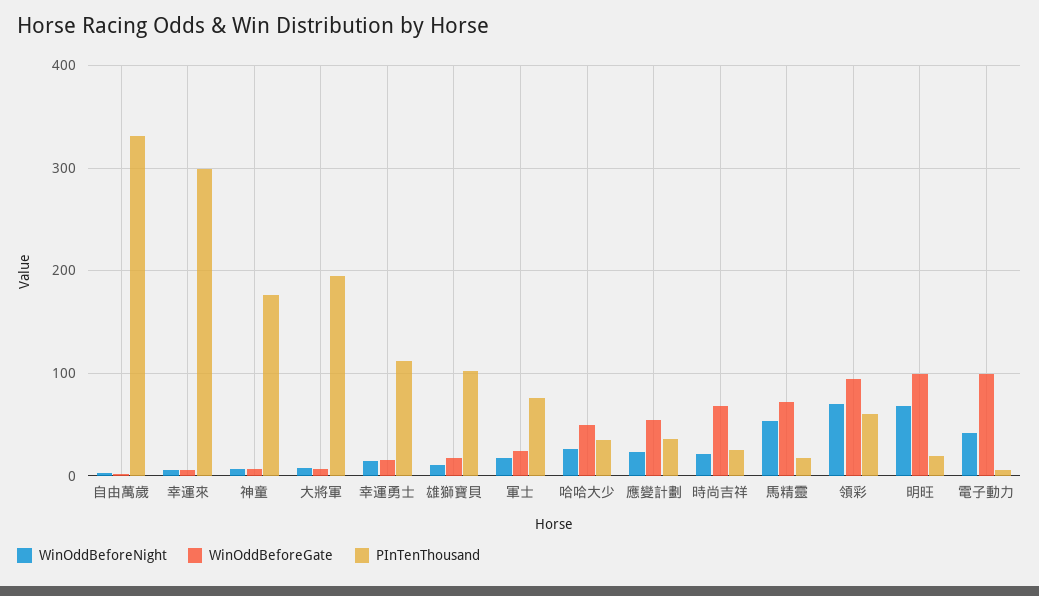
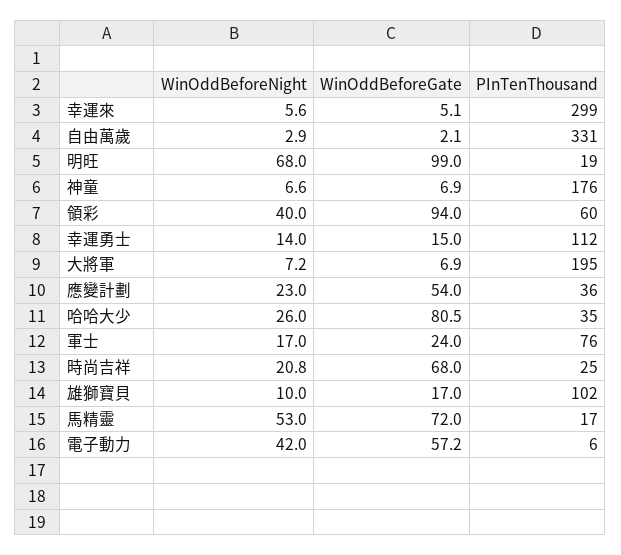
WinOddBeforeGate, 哈哈大少: 50 -> 80.5
WinOddBeforeNight, 領彩: 70 -> 40
WinOddBeforeGate, 電子動力: 100 -> 57.2

